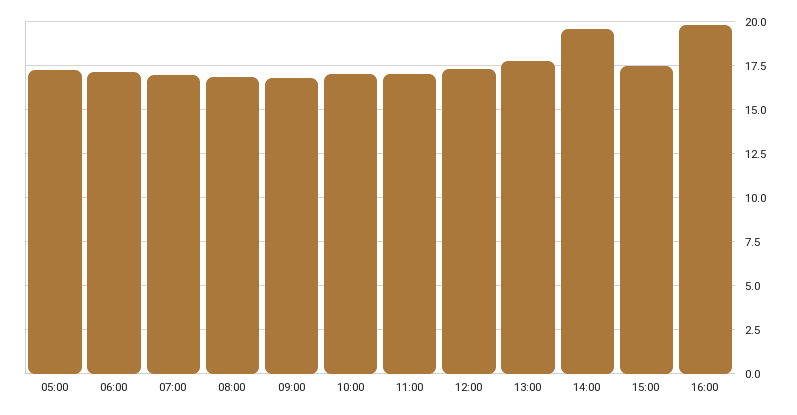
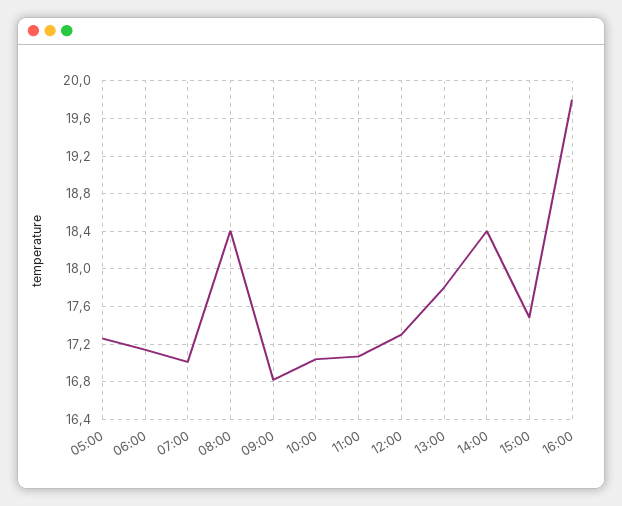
08:00: 17 -> 18.4
14:00: 19.5 -> 18.4

